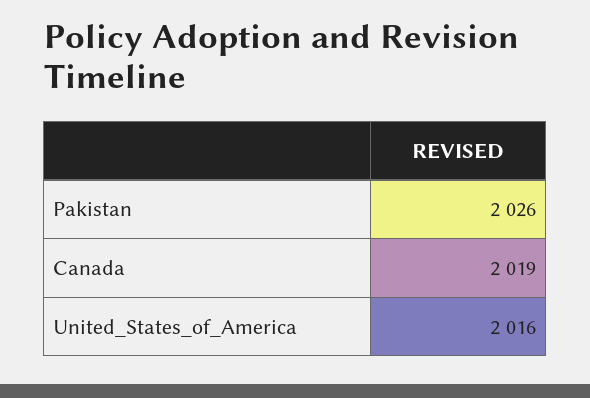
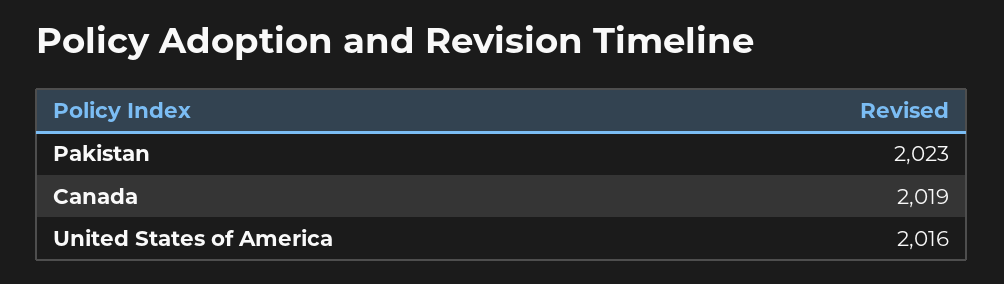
Pakistan: 2026 -> 2023

